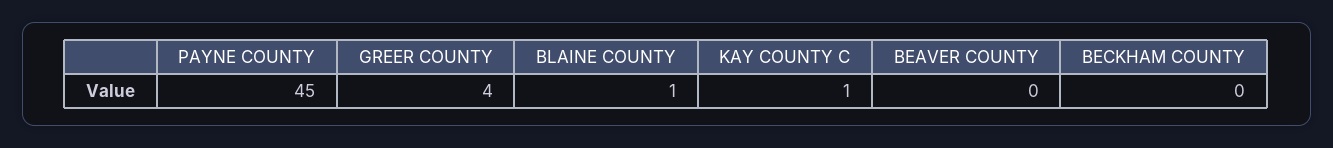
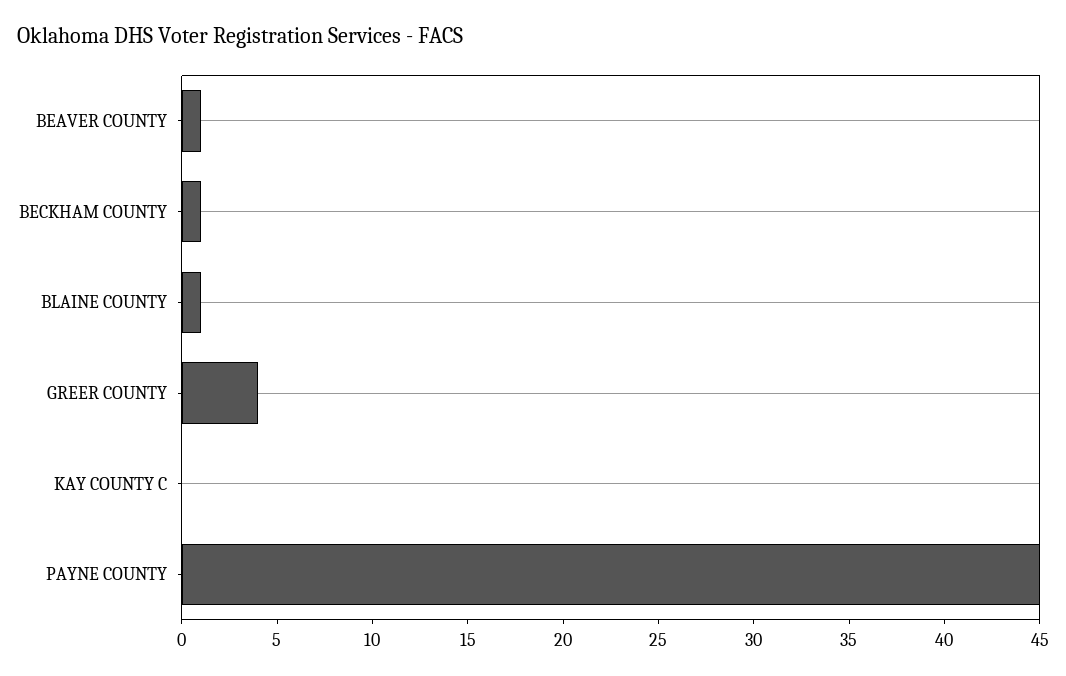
KAY COUNTY C: 1 -> 0
BEAVER COUNTY: 0 -> 1
BECKHAM COUNTY: 0 -> 1

